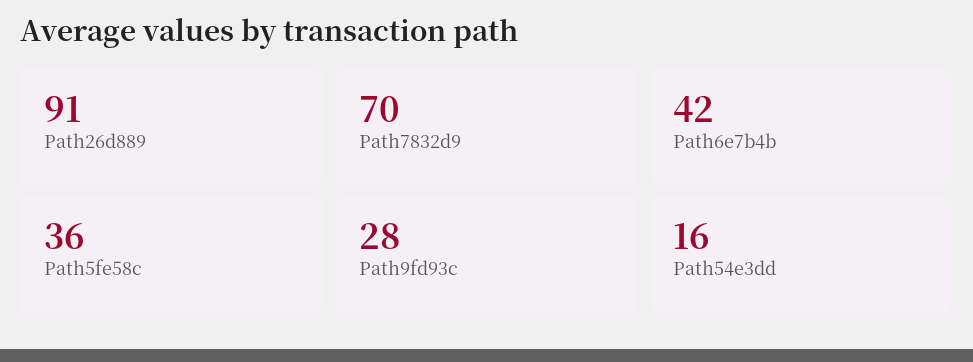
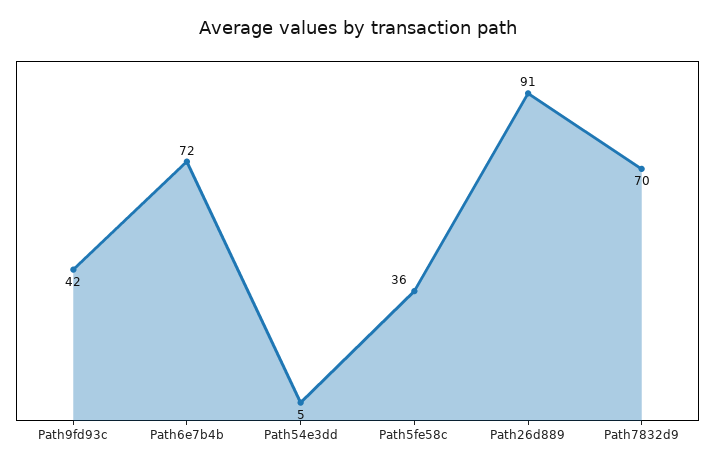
Path6e7b4b: 42 -> 72
Path9fd93c: 28 -> 42
Path54e3dd: 16 -> 5

